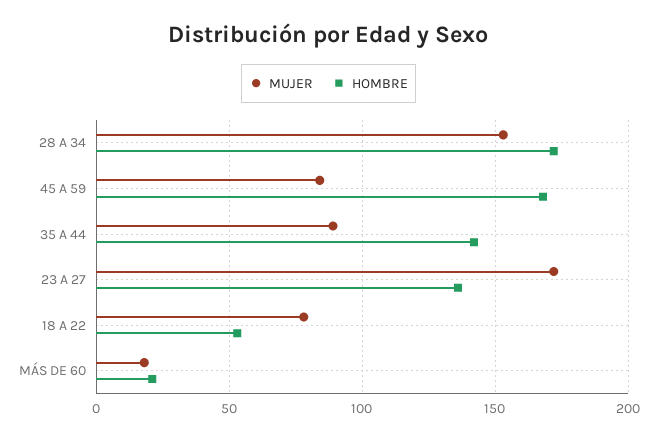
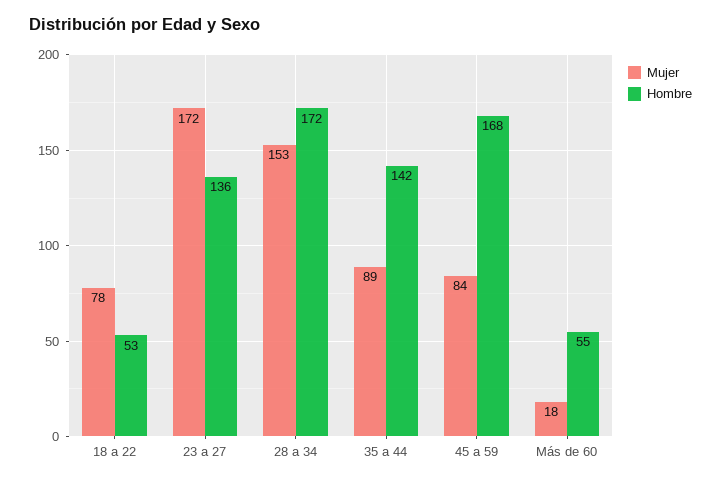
HOMBRE, MÁS DE 60: 20 -> 55

